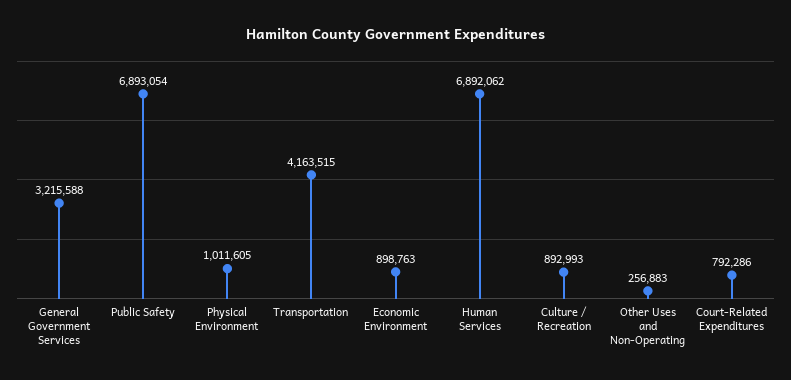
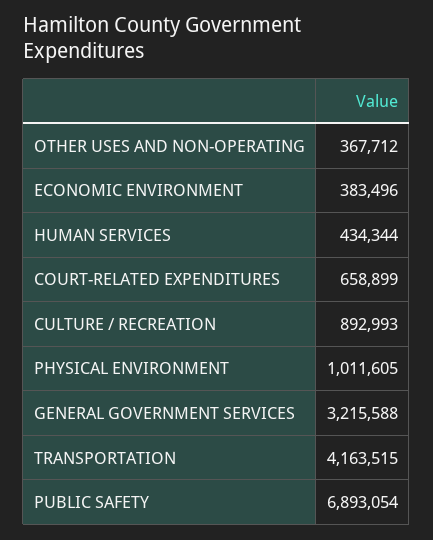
Economic Environment: 898763 -> 383496
Human Services: 6892062 -> 434344
Other Uses and Non-Operating: 256883 -> 367712
Court-Related Expenditures: 792286 -> 658899

